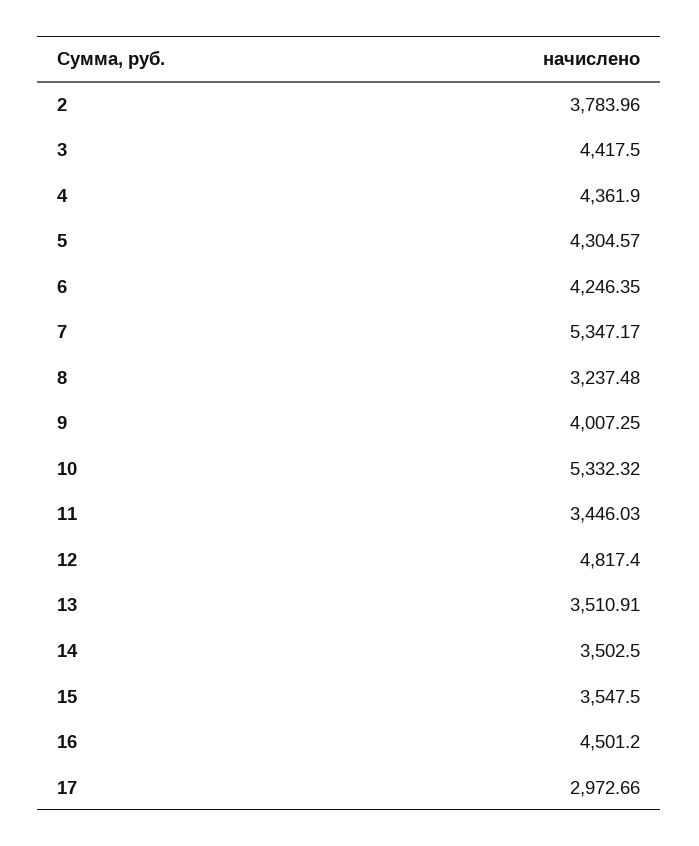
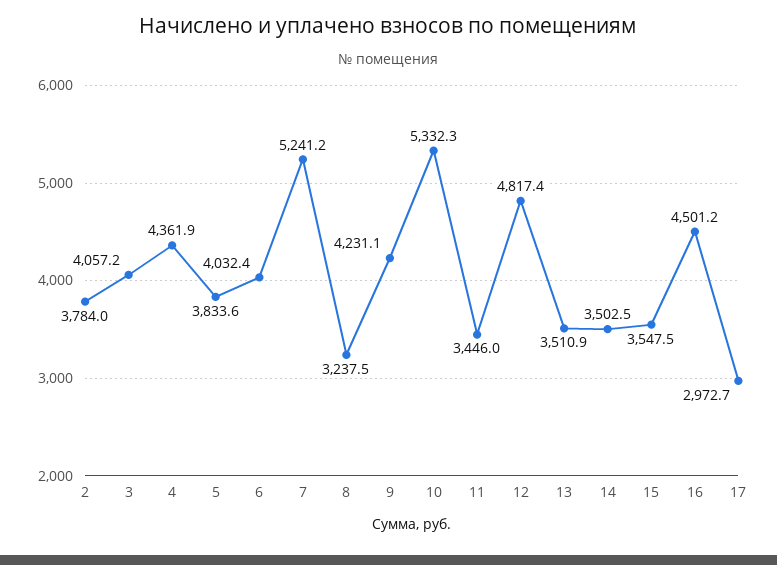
3: 4417.5 -> 4057.2
5: 4304.57 -> 3833.6
6: 4246.35 -> 4032.4
7: 5347.17 -> 5241.2
9: 4007.25 -> 4231.1

